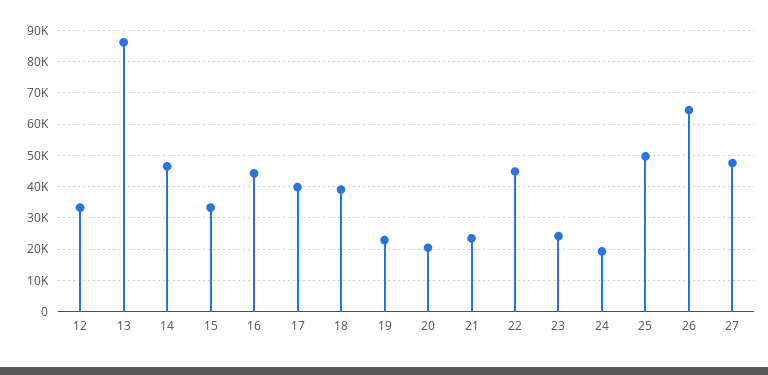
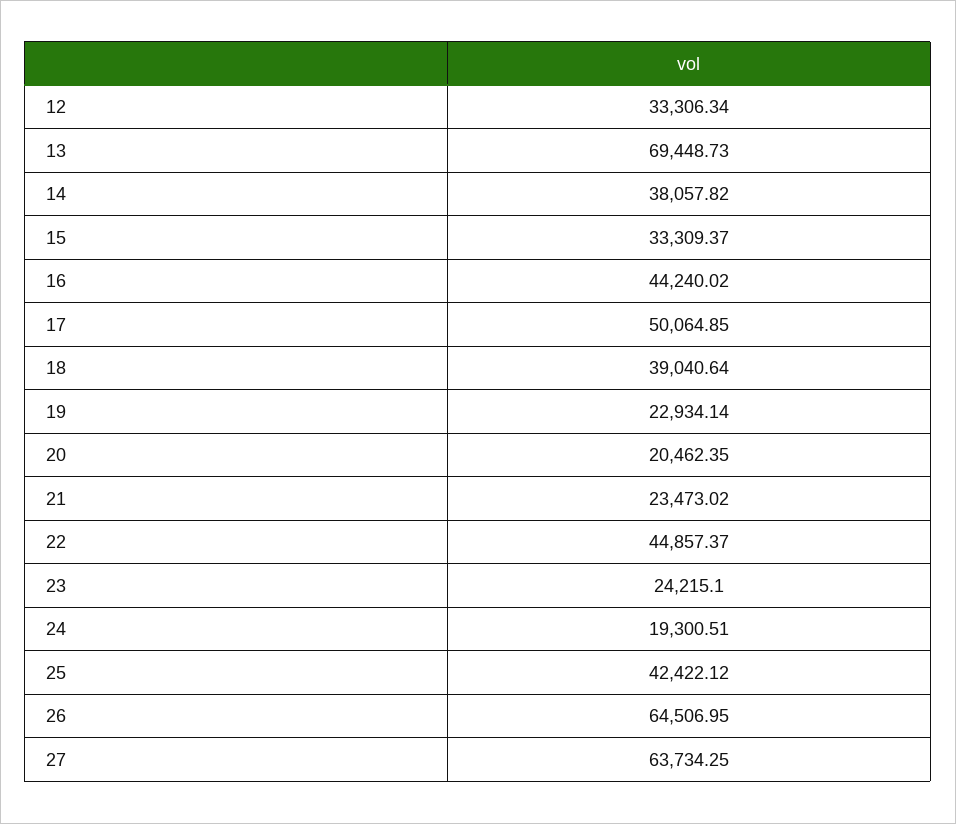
13: 86000 -> 69448.73
14: 46000 -> 38057.82
17: 40000 -> 50064.85
25: 50000 -> 42422.12
27: 48000 -> 63734.25

